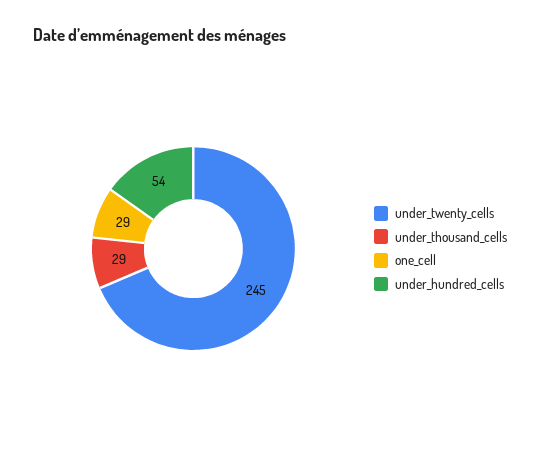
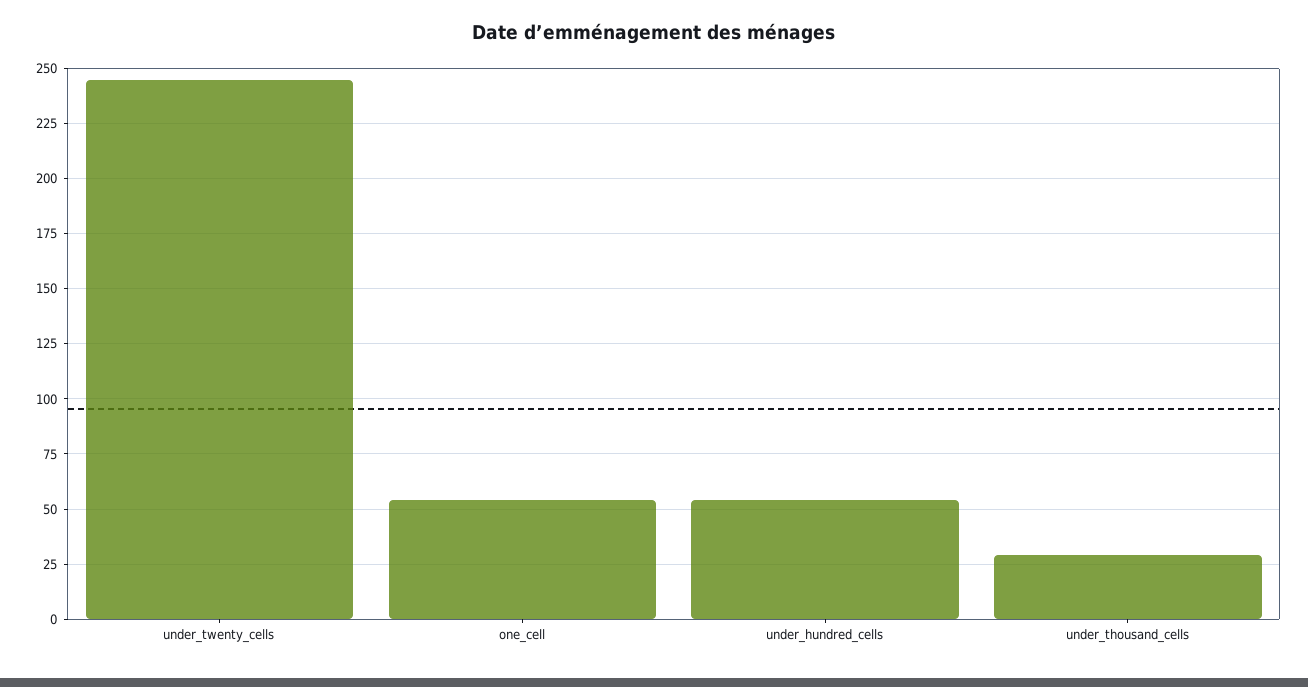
one_cell: 29 -> 55

